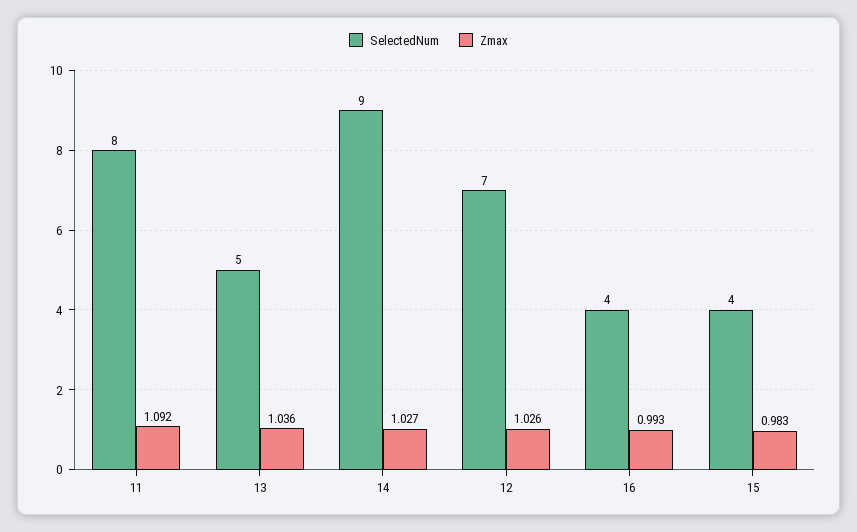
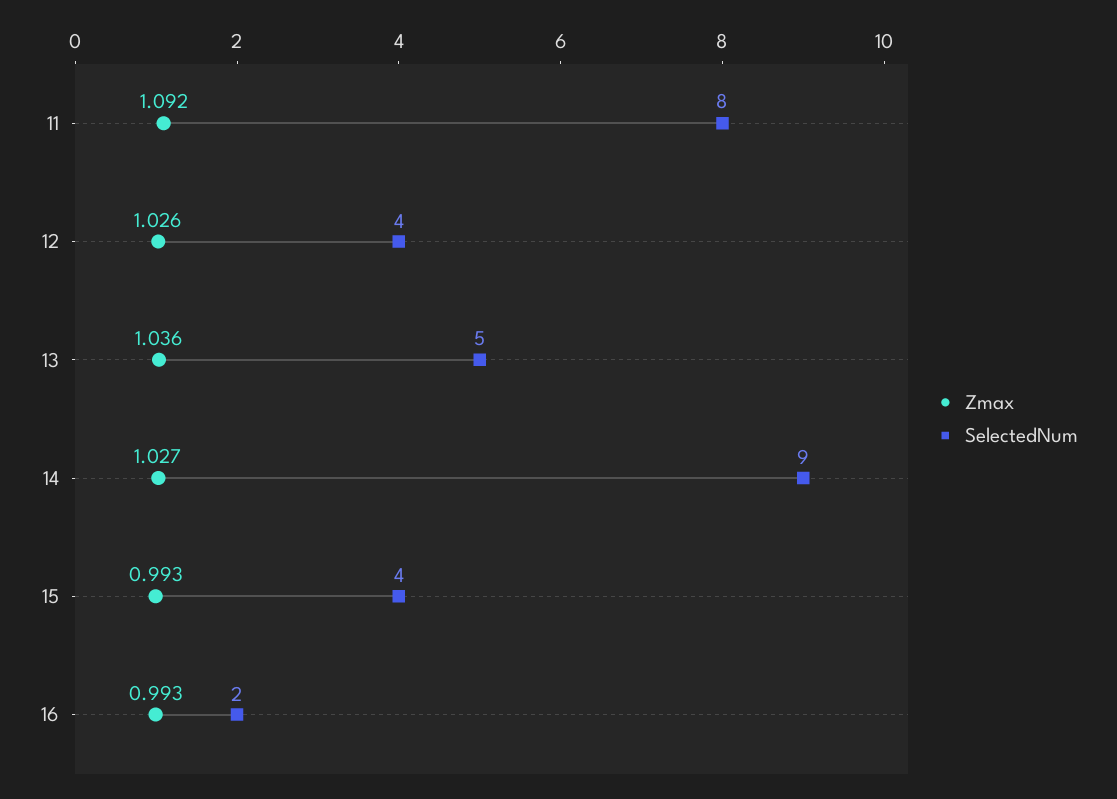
SelectedNum, 12: 7 -> 4
SelectedNum, 16: 4 -> 2
Zmax, 15: 0.983 -> 0.993

